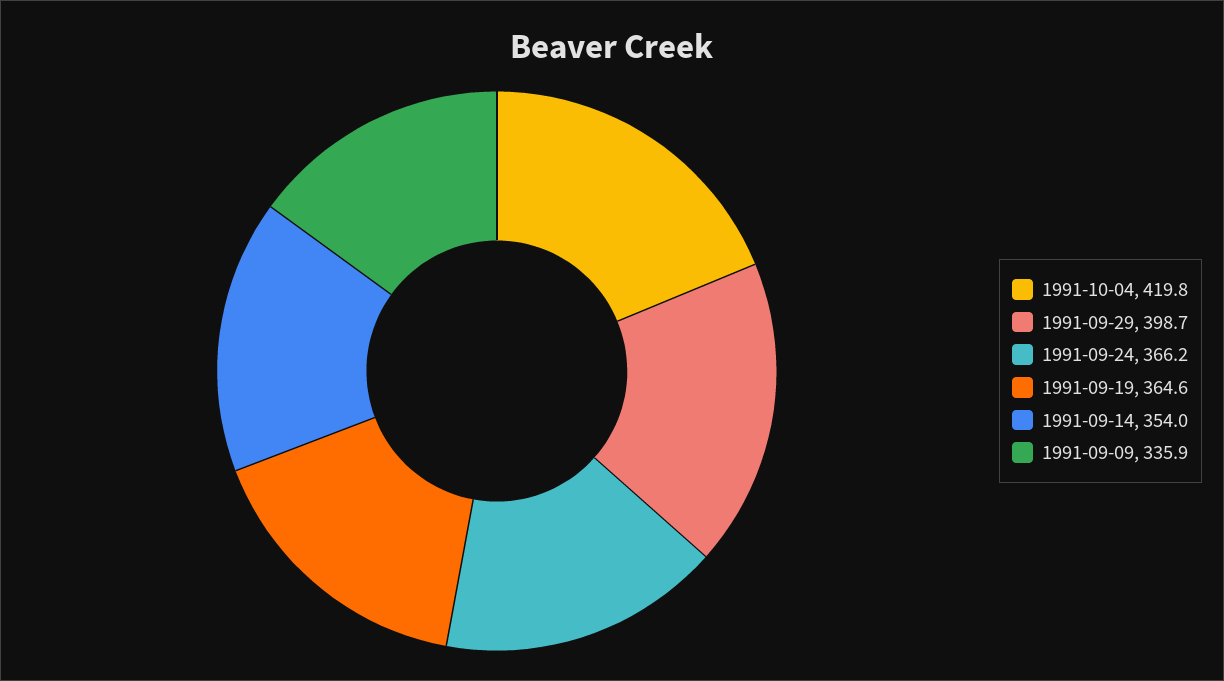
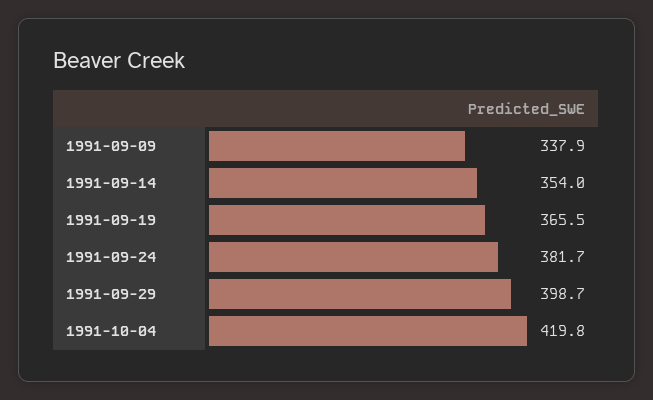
1991-09-24: 366.2 -> 381.7
1991-09-19: 364.6 -> 365.5
1991-09-09: 335.9 -> 337.9

